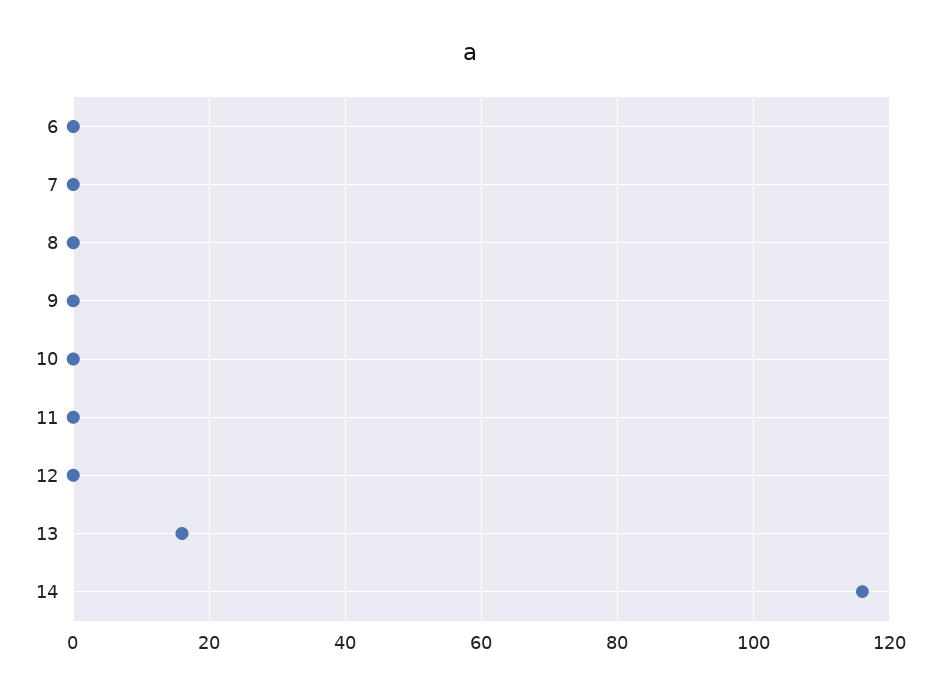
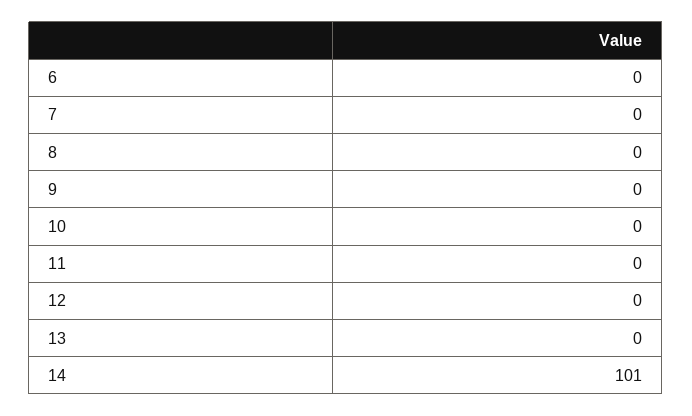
13: 15 -> 0
14: 115 -> 101

